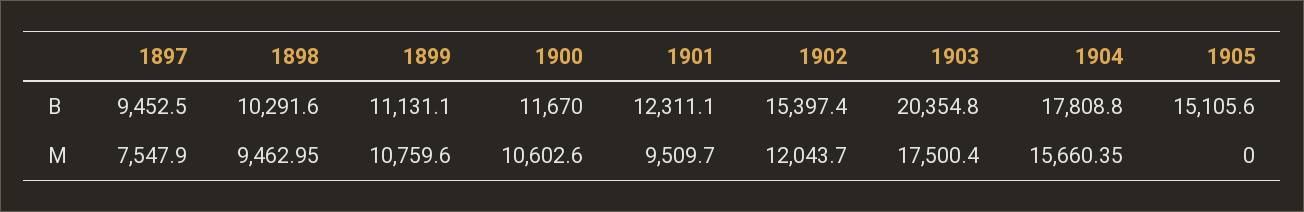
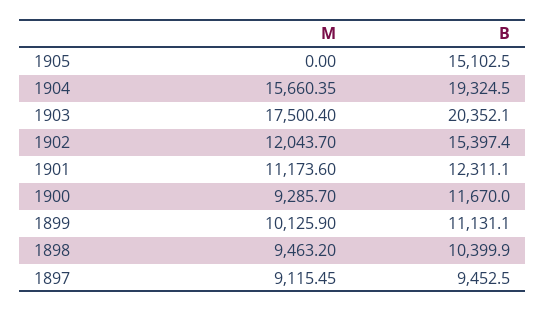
1898, B: 10291.6 -> 10399.9
1903, B: 20354.8 -> 20352.1
1904, B: 17808.8 -> 19324.5
1905, B: 15105.6 -> 15102.5
1897, M: 7547.9 -> 9115.45
1898, M: 9462.95 -> 9463.2
1899, M: 10759.6 -> 10125.9
1900, M: 10602.6 -> 9285.7
1901, M: 9509.7 -> 11173.6

